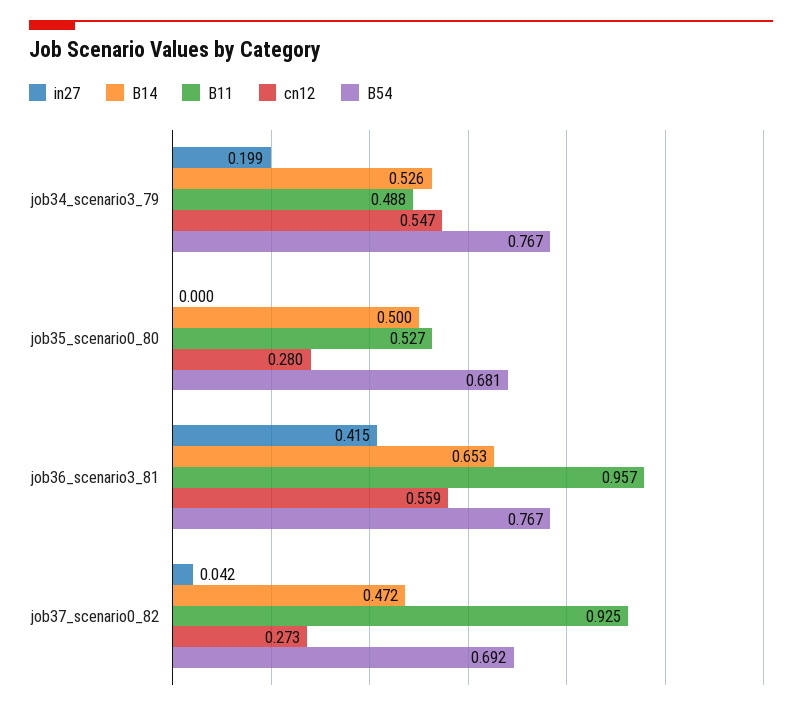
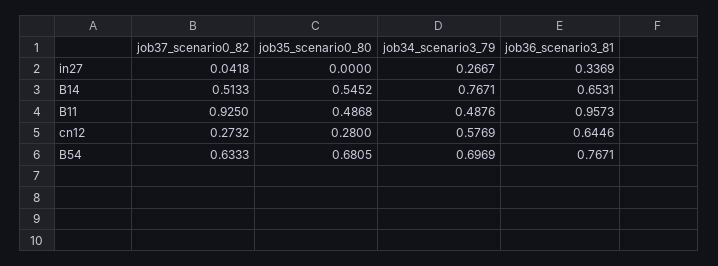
in27, job34_scenario3_79: 0.199 -> 0.2667
B14, job34_scenario3_79: 0.526 -> 0.7671
cn12, job34_scenario3_79: 0.547 -> 0.5769
B54, job34_scenario3_79: 0.767 -> 0.6969
B14, job35_scenario0_80: 0.5 -> 0.5452
B11, job35_scenario0_80: 0.527 -> 0.4868
in27, job36_scenario3_81: 0.415 -> 0.3369
cn12, job36_scenario3_81: 0.559 -> 0.6446
B14, job37_scenario0_82: 0.472 -> 0.5133
B54, job37_scenario0_82: 0.692 -> 0.6333

